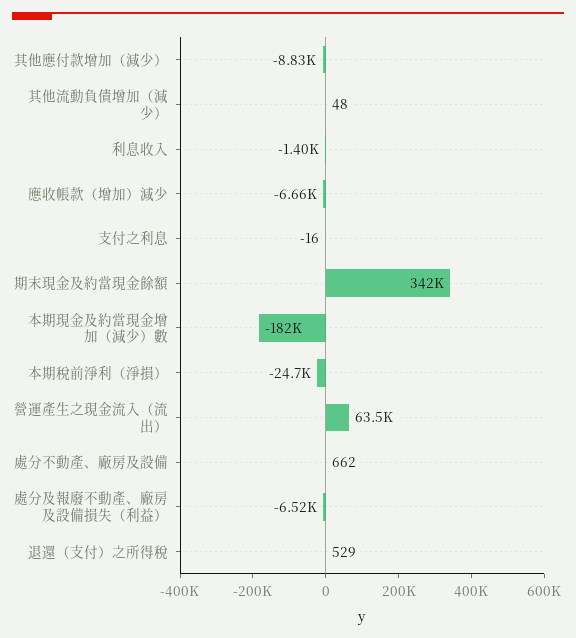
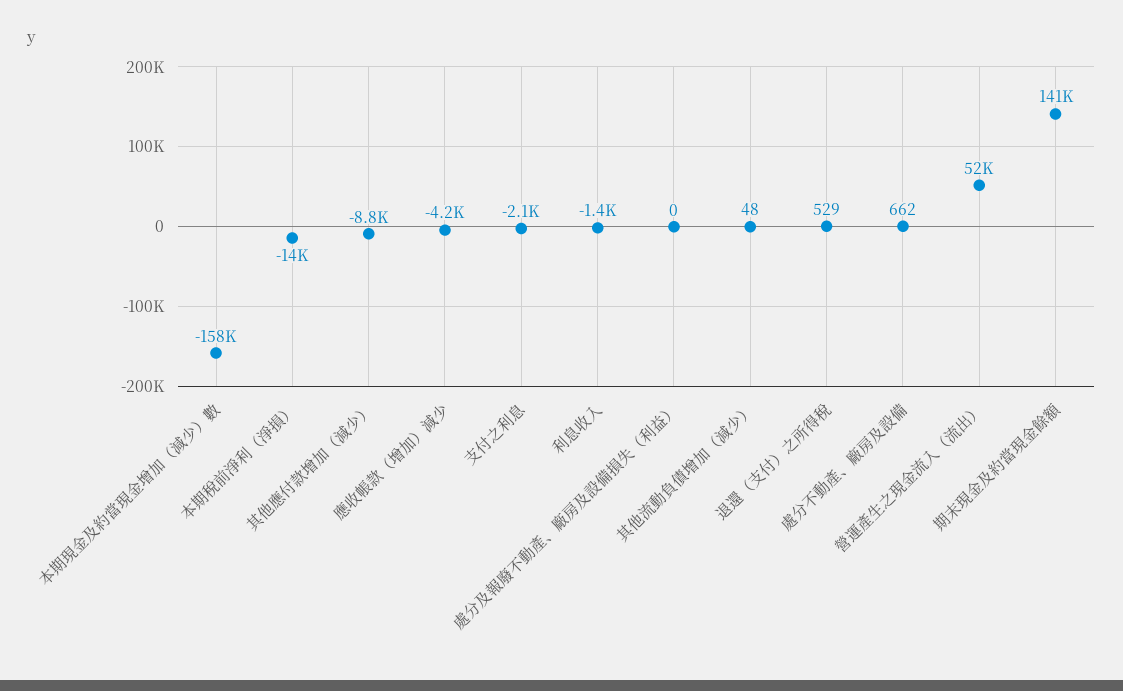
應收帳款（增加）減少: -6660 -> -4200
支付之利息: -16 -> -2100
期末現金及約當現金餘額: 342000 -> 141000
本期現金及約當現金增加（減少）數: -182000 -> -158000
本期稅前淨利（淨損）: -24700 -> -14000
營運產生之現金流入（流出）: 63500 -> 52000
處分及報廢不動產、廠房及設備損失（利益）: -6520 -> 0

